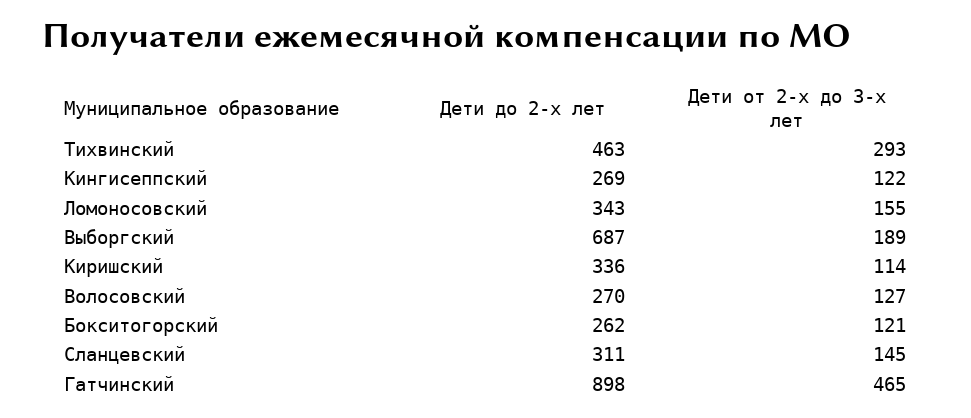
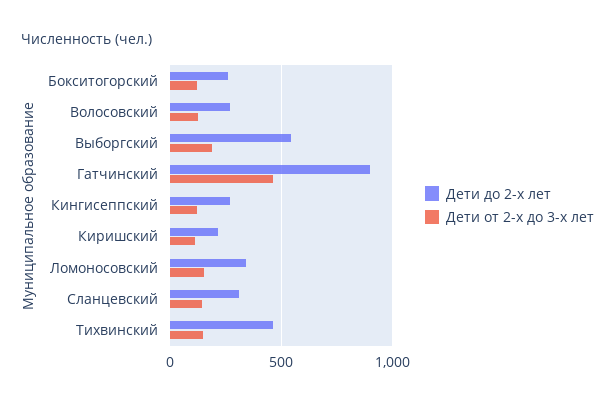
Дети от 2-х до 3-х лет, Тихвинский: 293 -> 150
Дети до 2-х лет, Выборгский: 687 -> 550
Дети до 2-х лет, Киришский: 336 -> 200

